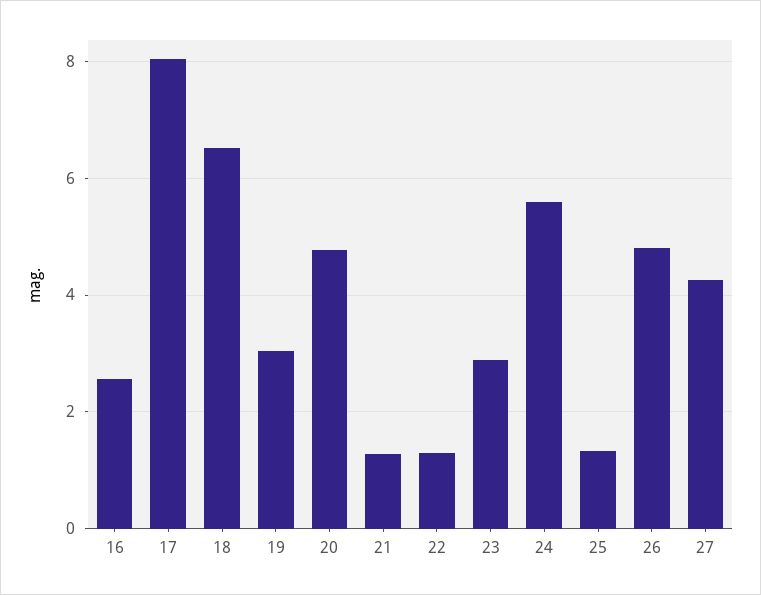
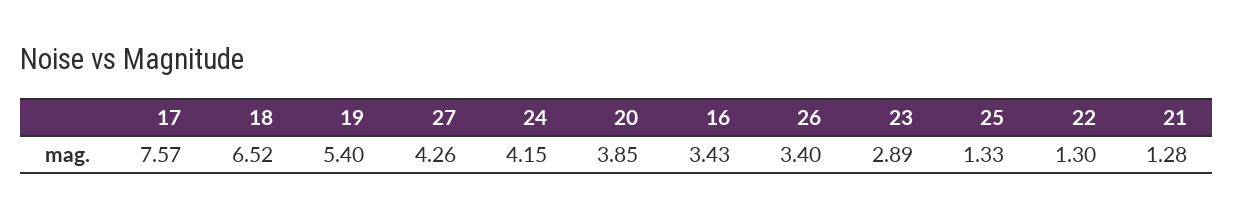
16: 2.6 -> 3.43
17: 8 -> 7.57
19: 3 -> 5.4
20: 4.8 -> 3.85
24: 5.6 -> 4.15
26: 4.8 -> 3.4

